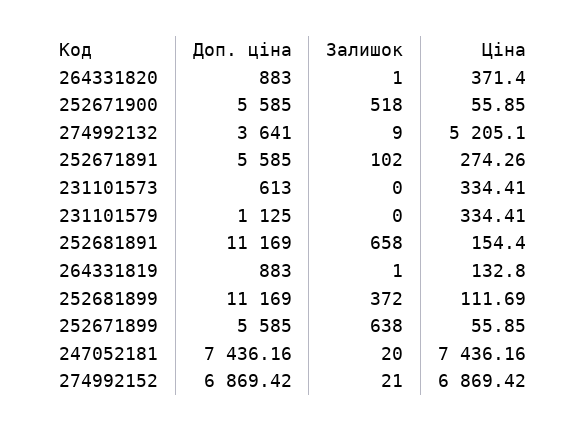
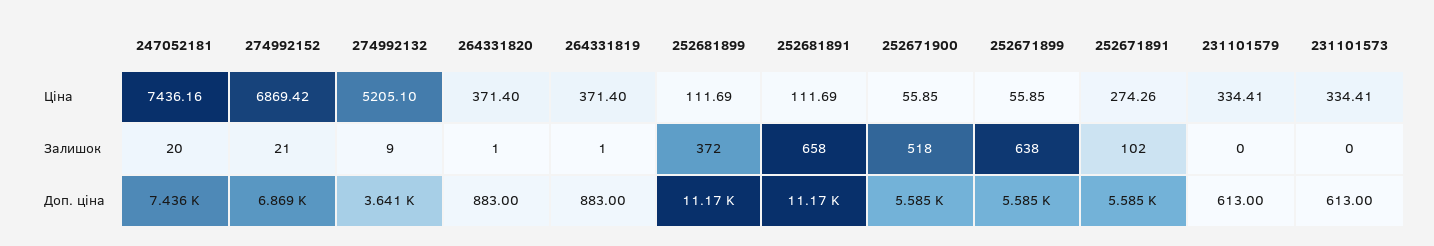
Доп. ціна, 231101579: 1125 -> 613
Ціна, 252681891: 154.4 -> 111.69
Ціна, 264331819: 132.8 -> 371.4

